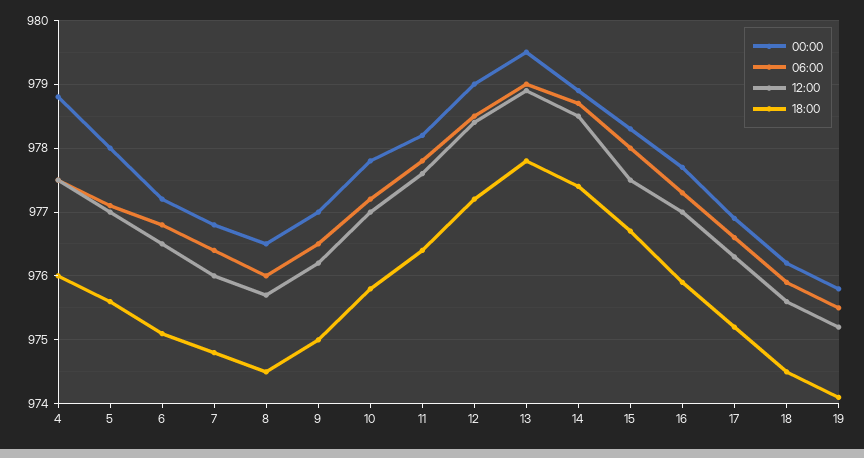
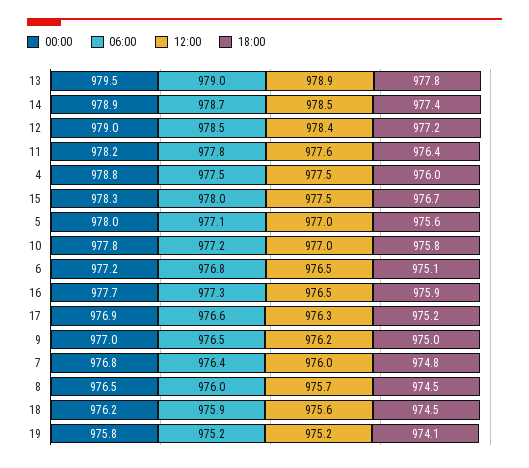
12:00, 16: 977 -> 976.5
06:00, 19: 975.5 -> 975.2

